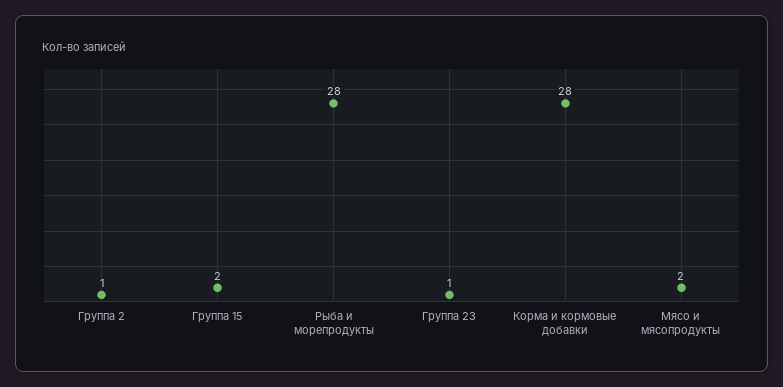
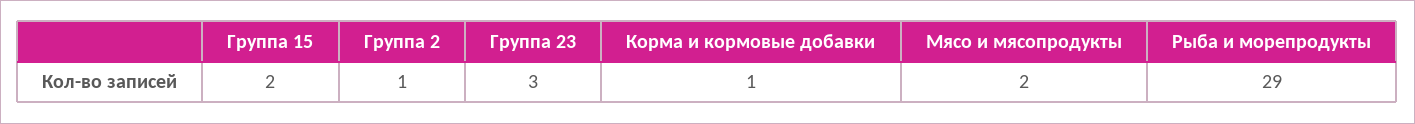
Рыба и морепродукты: 28 -> 29
Группа 23: 1 -> 3
Корма и кормовые добавки: 28 -> 1

